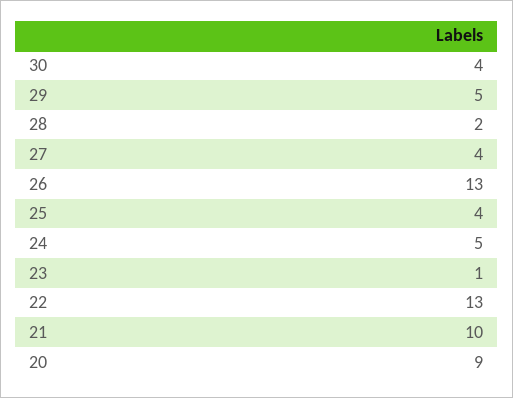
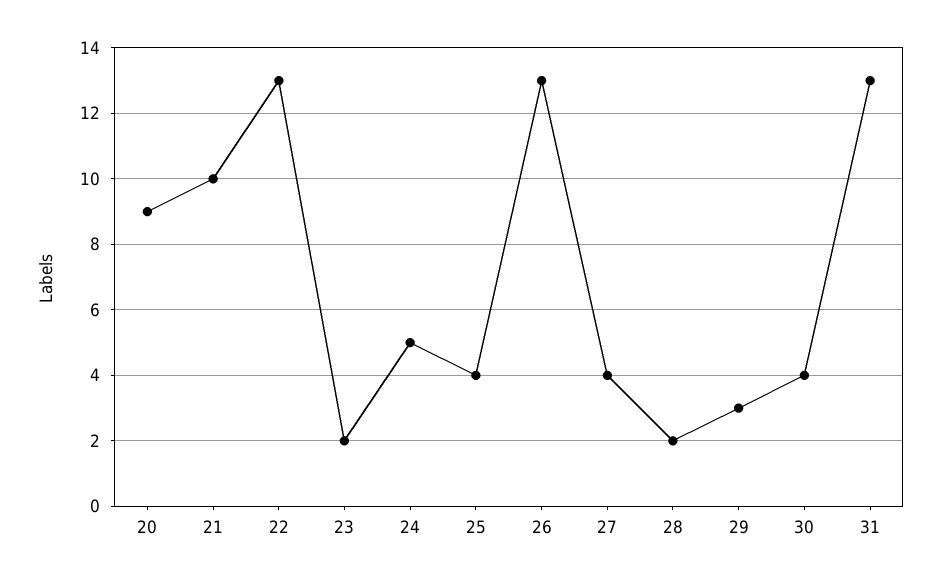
29: 5 -> 3
23: 1 -> 2
31: none -> 13

